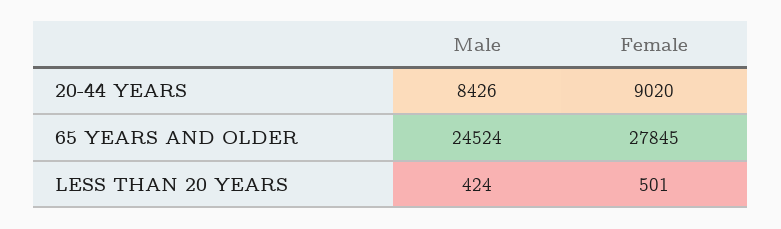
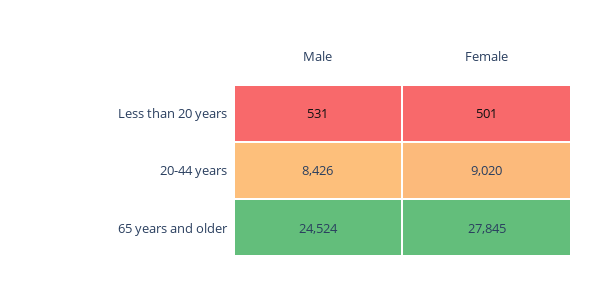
Male, LESS THAN 20 YEARS: 424 -> 531

